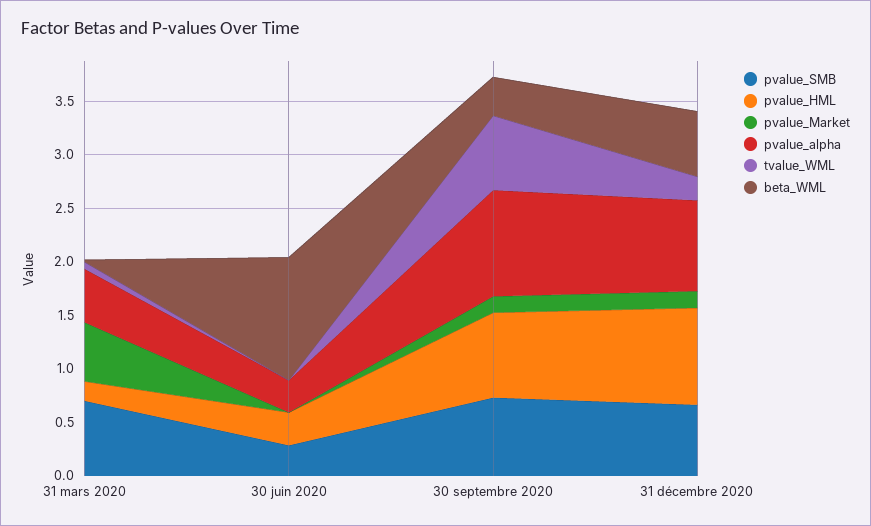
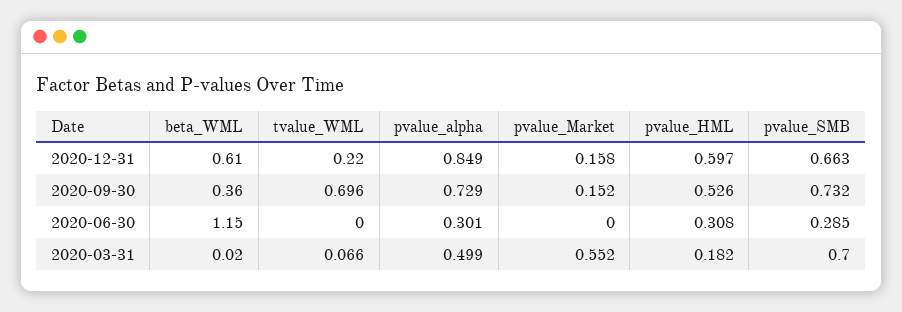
pvalue_HML, 30 septembre 2020: 0.8 -> 0.526
pvalue_alpha, 30 septembre 2020: 1 -> 0.729
pvalue_HML, 31 décembre 2020: 0.9 -> 0.597

